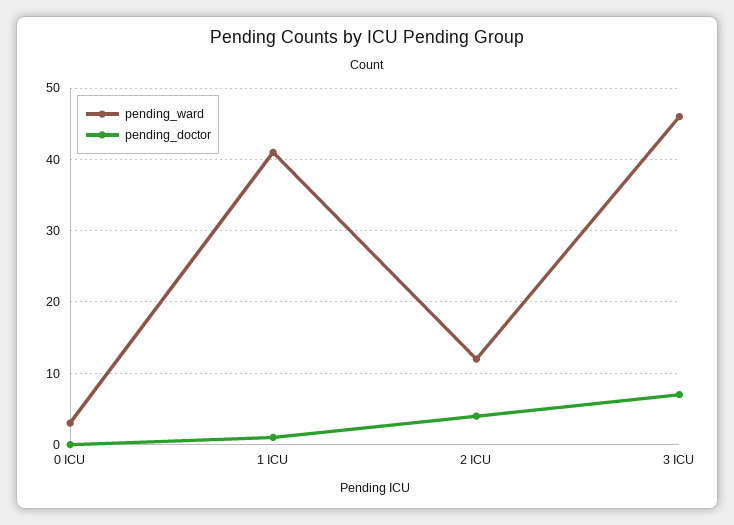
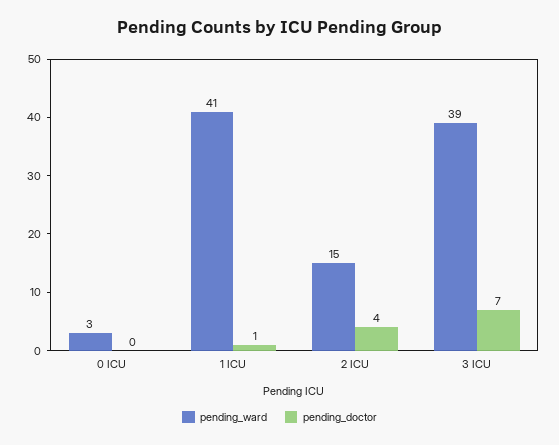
pending_ward, 2 ICU: 12 -> 15
pending_ward, 3 ICU: 46 -> 39

